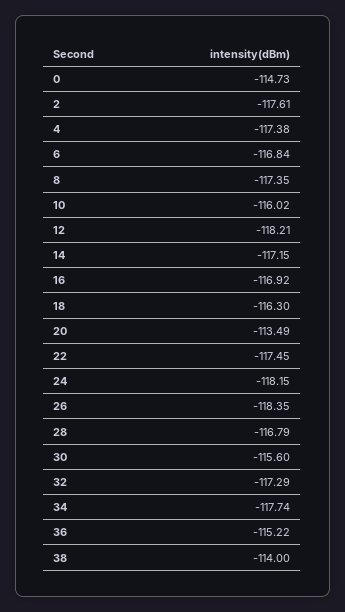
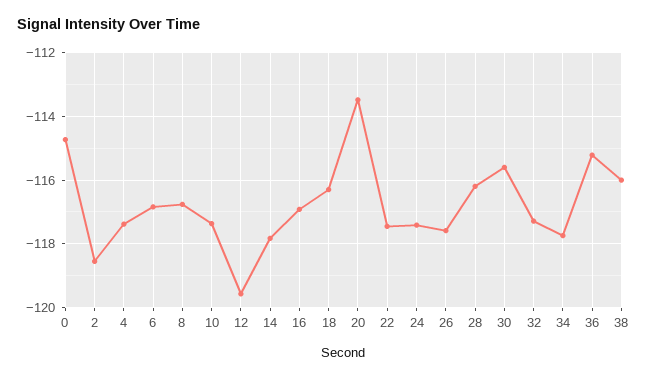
2: -117.61 -> -118.6
8: -117.35 -> -116.8
10: -116.02 -> -117.4
12: -118.21 -> -119.6
14: -117.15 -> -117.8
24: -118.15 -> -117.4
26: -118.35 -> -117.6
28: -116.79 -> -116.2
38: -114 -> -116

